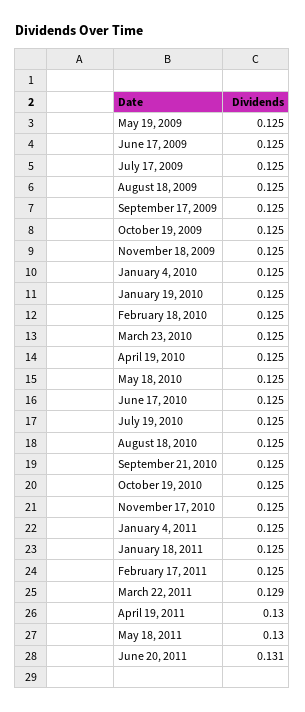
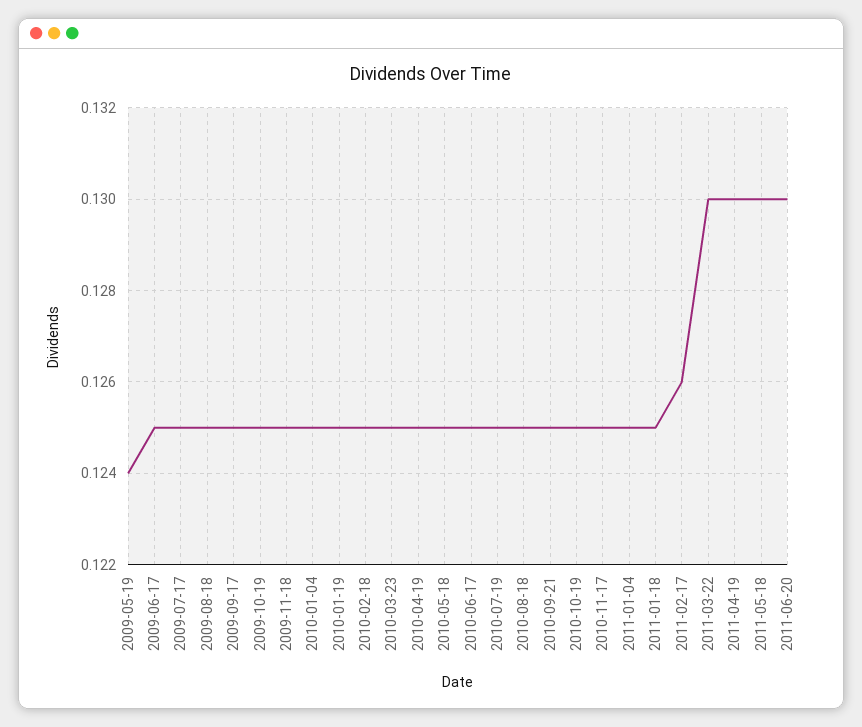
May 19, 2009: 0.125 -> 0.124
February 17, 2011: 0.125 -> 0.126
March 22, 2011: 0.129 -> 0.13
June 20, 2011: 0.131 -> 0.13

